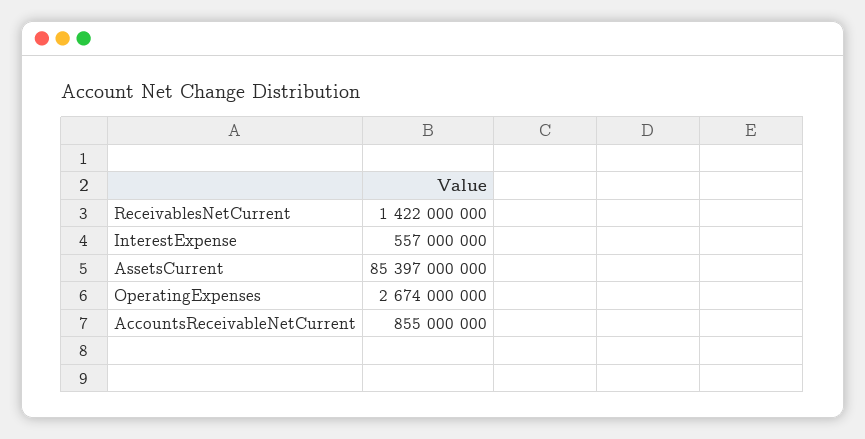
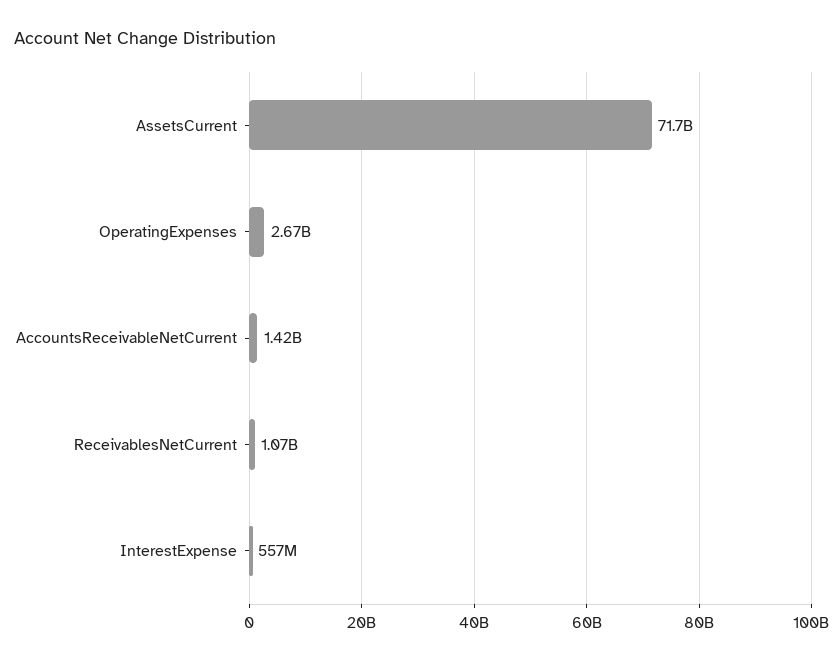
ReceivablesNetCurrent: 1422000000 -> 1070000000
AssetsCurrent: 85397000000 -> 71700000000
AccountsReceivableNetCurrent: 855000000 -> 1420000000

